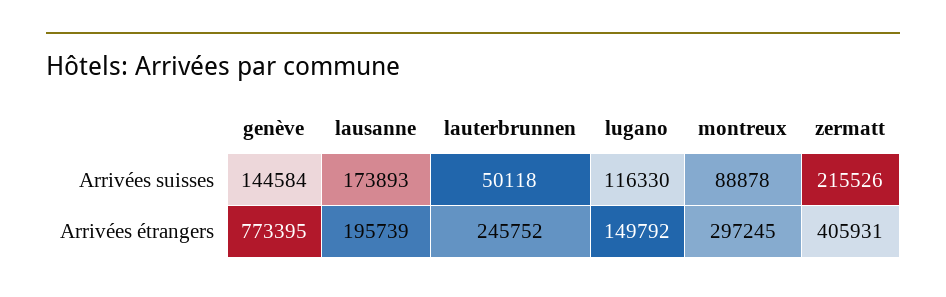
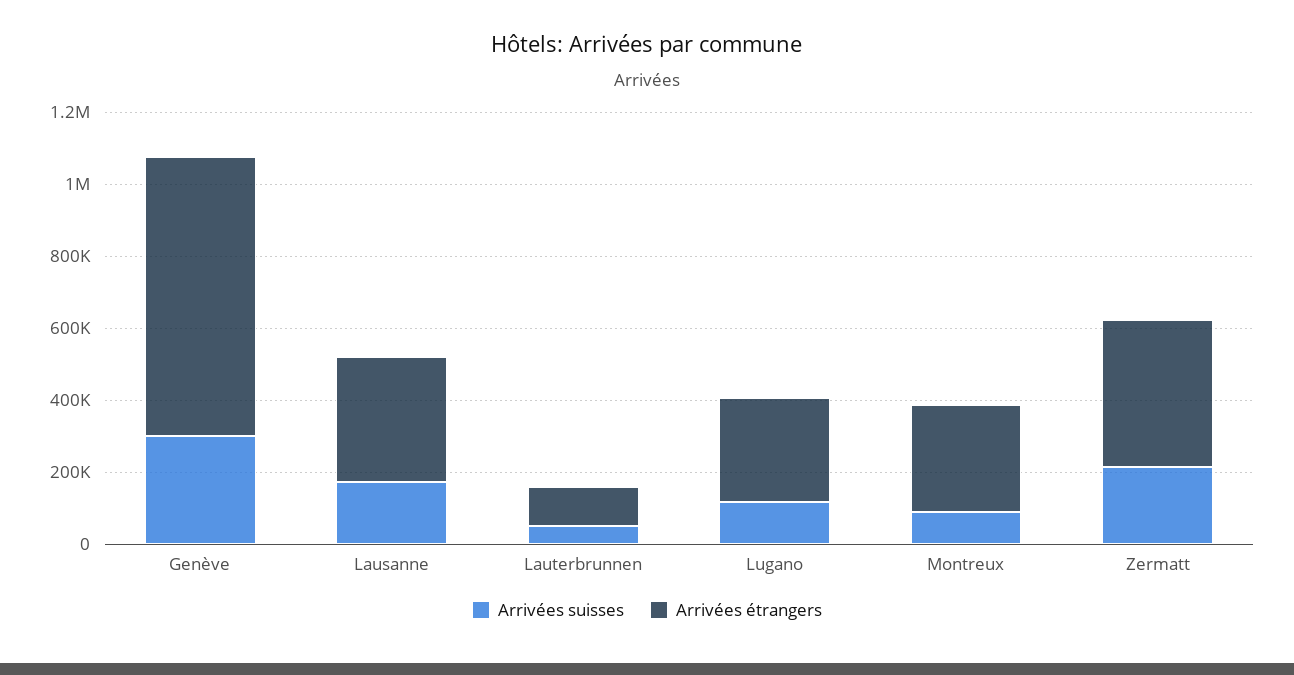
Arrivées suisses, genève: 144584 -> 300000
Arrivées étrangers, lausanne: 195739 -> 350000
Arrivées étrangers, lauterbrunnen: 245752 -> 100000
Arrivées étrangers, lugano: 149792 -> 300000

